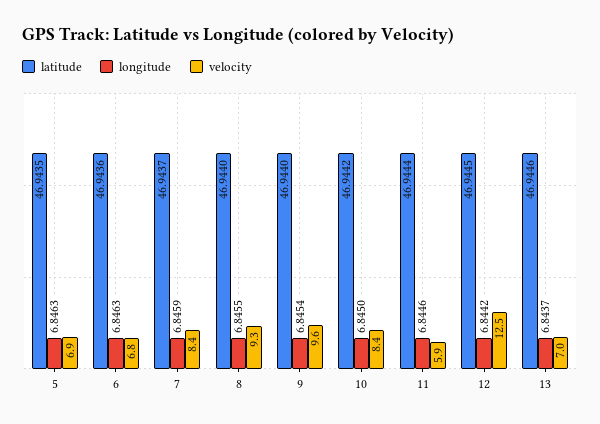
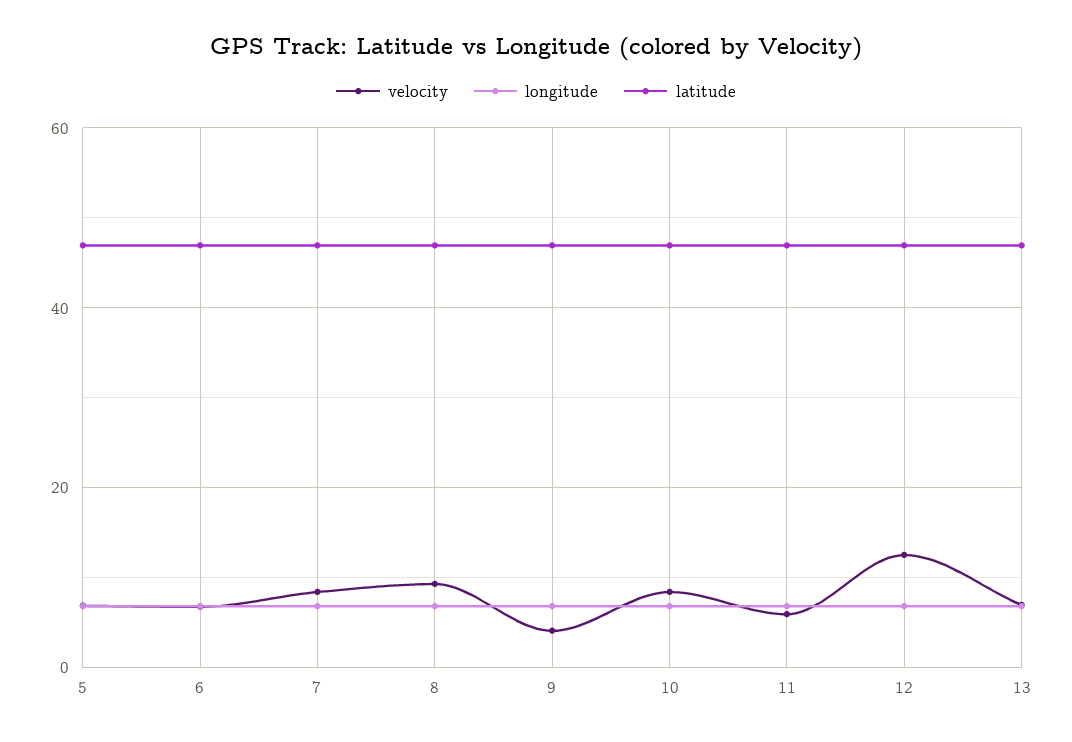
velocity, 9: 9.6 -> 4

